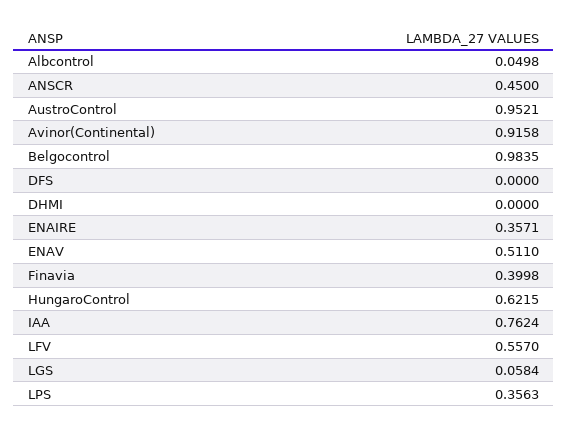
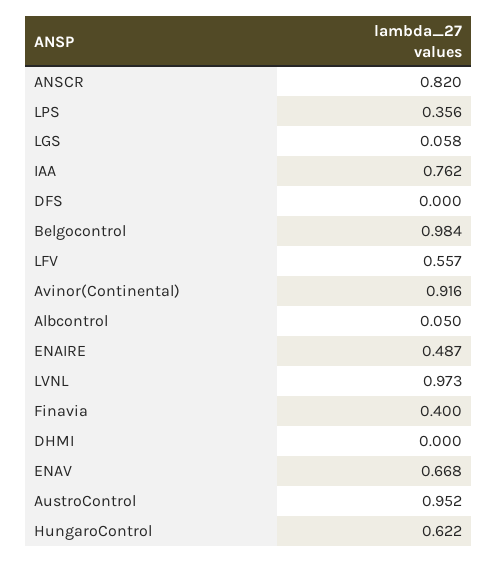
ANSCR: 0.45 -> 0.82
ENAIRE: 0.3571 -> 0.487
ENAV: 0.511 -> 0.668
LVNL: none -> 0.973

